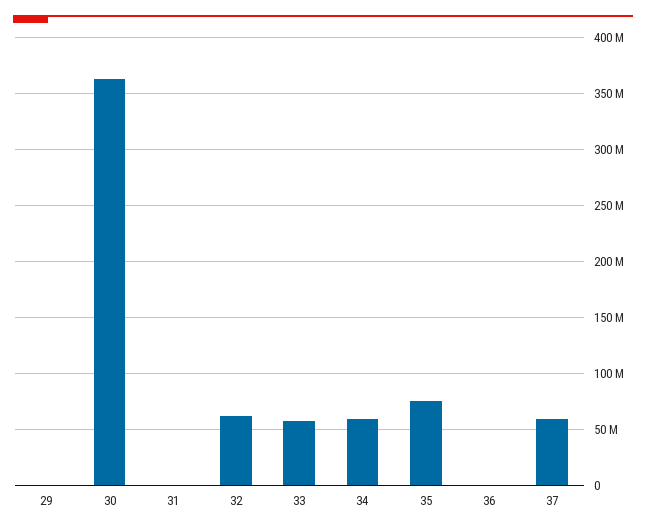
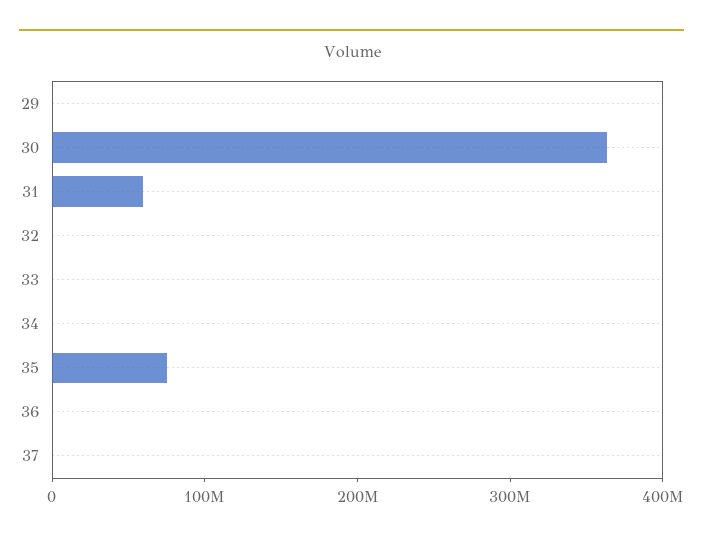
31: 0 -> 60000000
32: 60000000 -> 0
33: 60000000 -> 0
34: 60000000 -> 0
37: 60000000 -> 0

